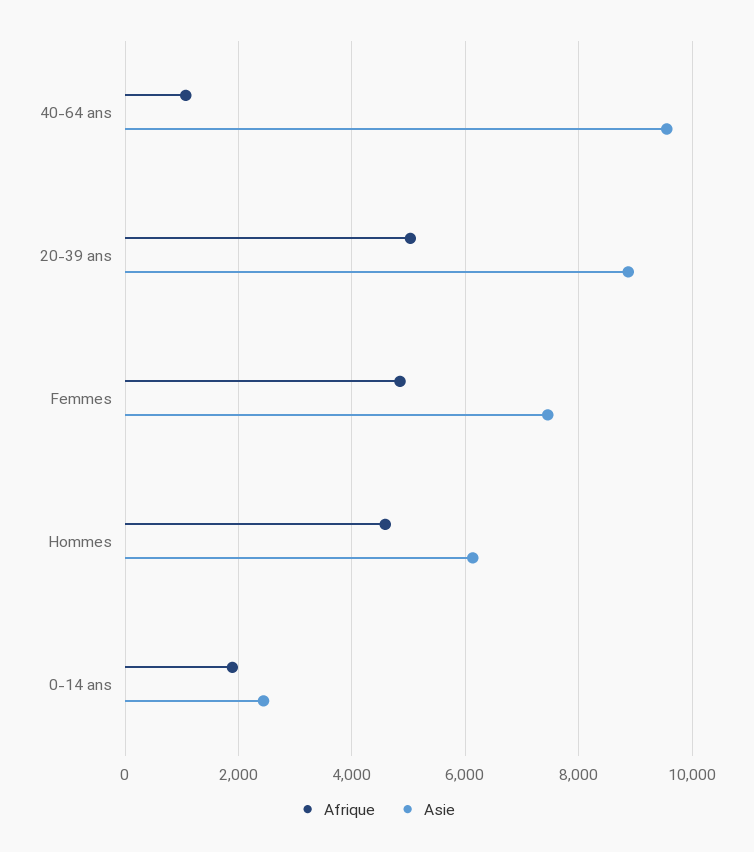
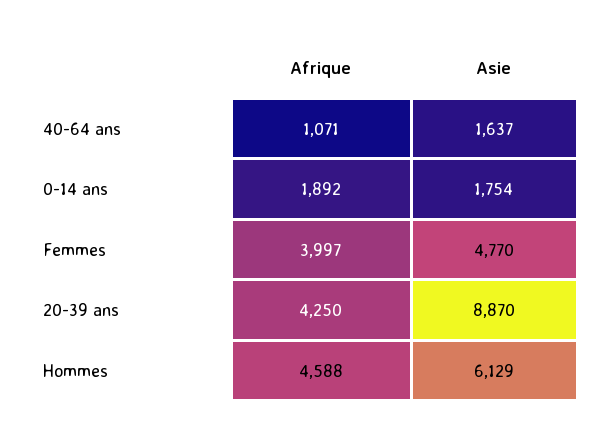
Asie, 40-64 ans: 9600 -> 1637
Afrique, 20-39 ans: 5000 -> 4250
Afrique, Femmes: 4800 -> 3997
Asie, Femmes: 7400 -> 4770
Asie, 0-14 ans: 2400 -> 1754

